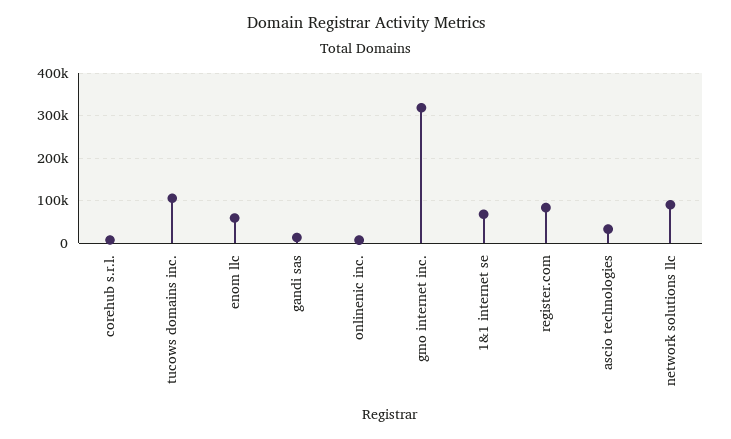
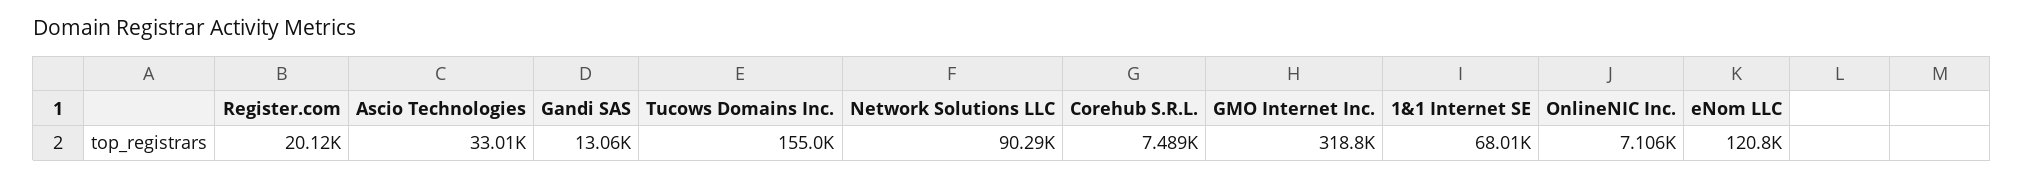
tucows domains inc.: 100000 -> 155000
enom llc: 60000 -> 120800
register.com: 80000 -> 20120

